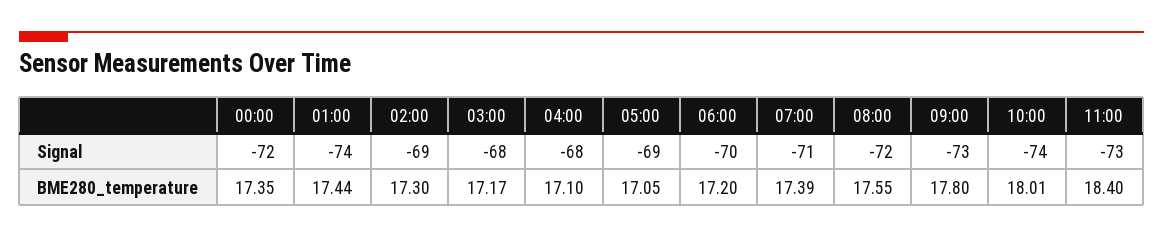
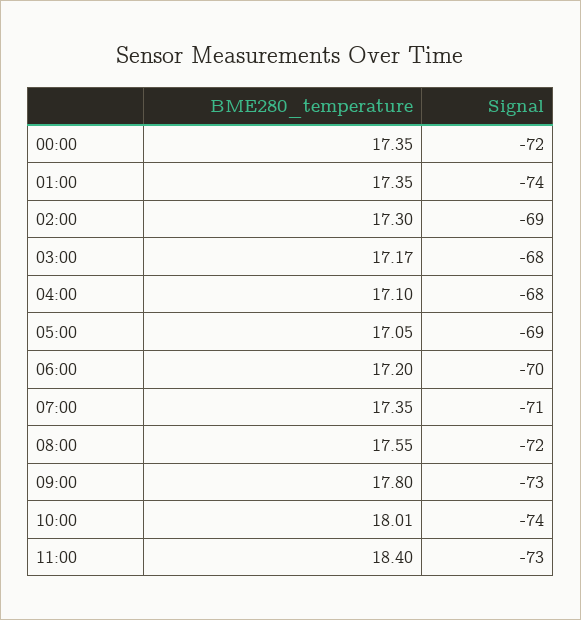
01:00, BME280_temperature: 17.44 -> 17.35
07:00, BME280_temperature: 17.39 -> 17.35

